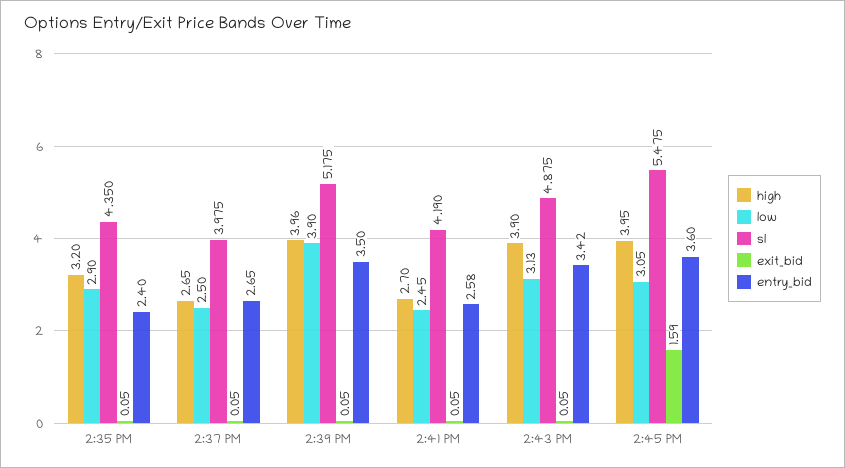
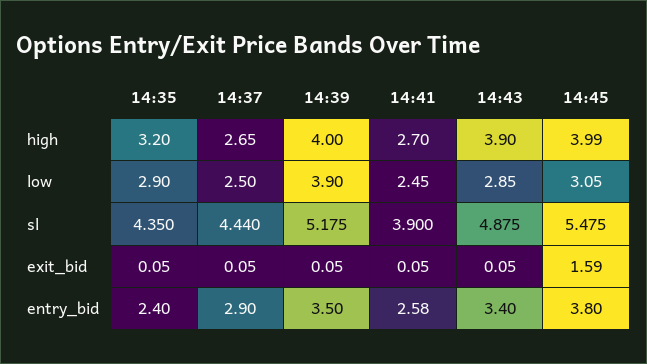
sl, 2:37 PM: 3.975 -> 4.44
entry_bid, 2:37 PM: 2.65 -> 2.9
high, 2:39 PM: 3.96 -> 4
sl, 2:41 PM: 4.19 -> 3.9
low, 2:43 PM: 3.13 -> 2.85
entry_bid, 2:43 PM: 3.42 -> 3.4
high, 2:45 PM: 3.95 -> 3.99
entry_bid, 2:45 PM: 3.6 -> 3.8

